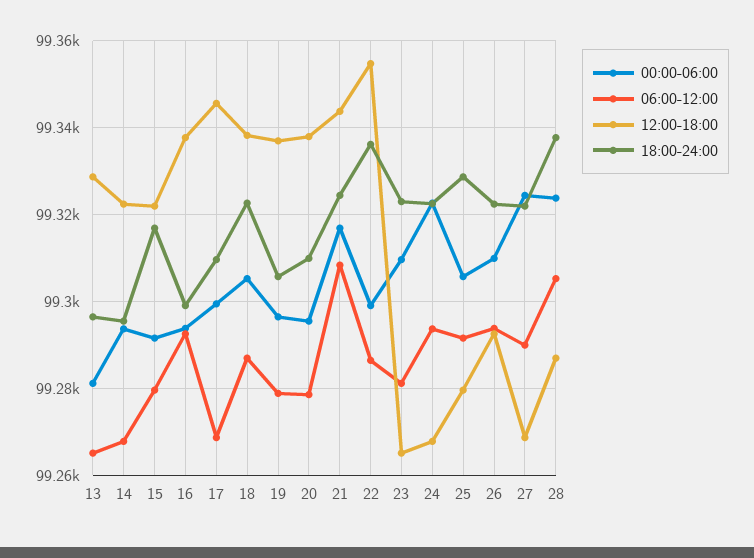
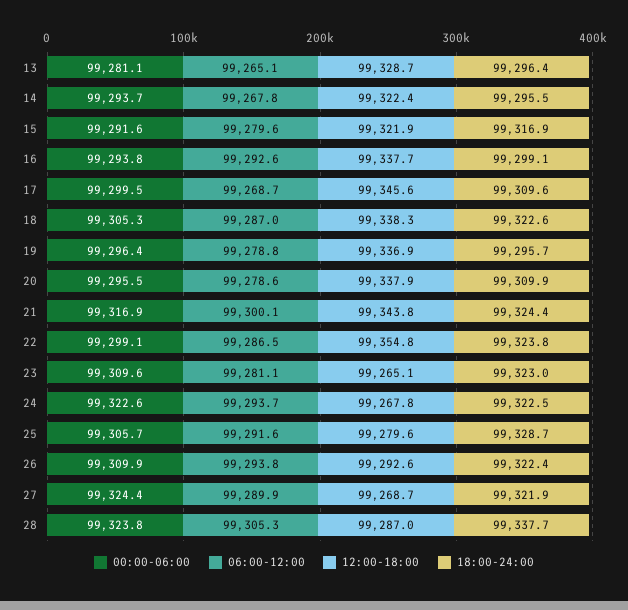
18:00-24:00, 19: 99306 -> 99295.7
06:00-12:00, 21: 99308 -> 99300.1
18:00-24:00, 22: 99336 -> 99323.8

